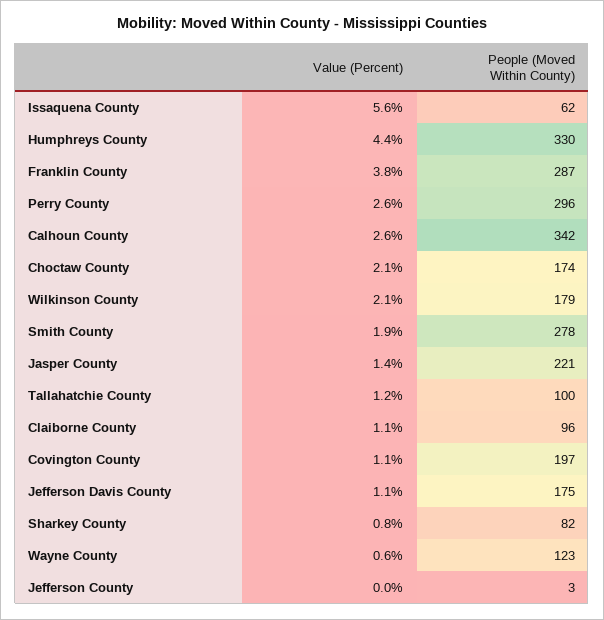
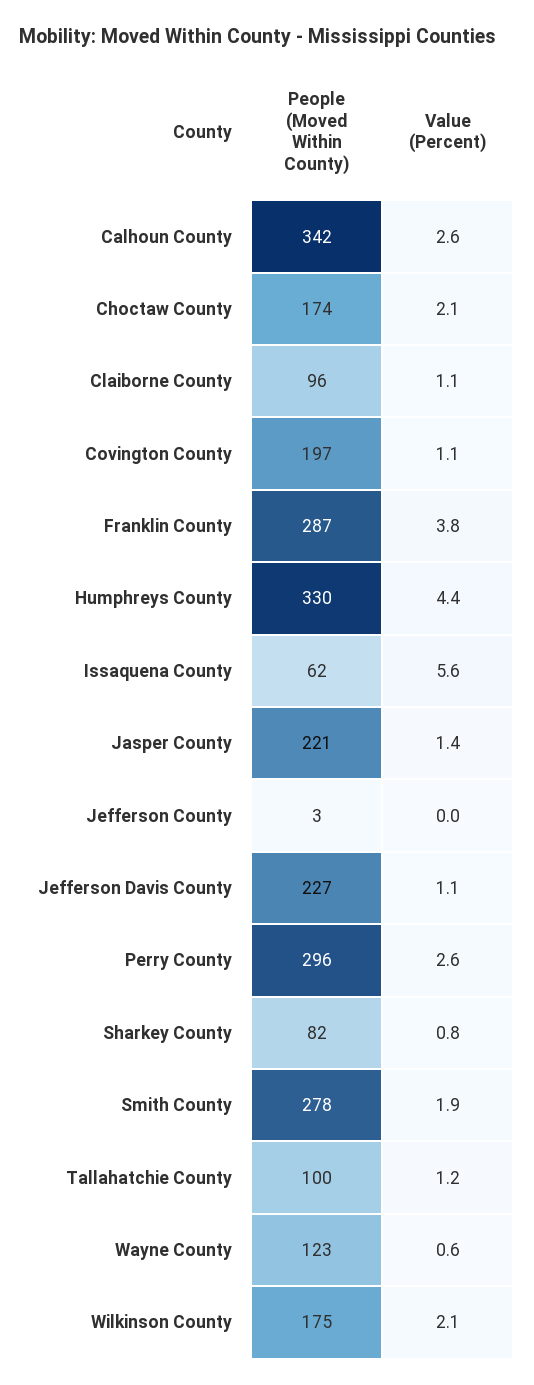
People (Moved Within County), Wilkinson County: 179 -> 175
People (Moved Within County), Jefferson Davis County: 175 -> 227

